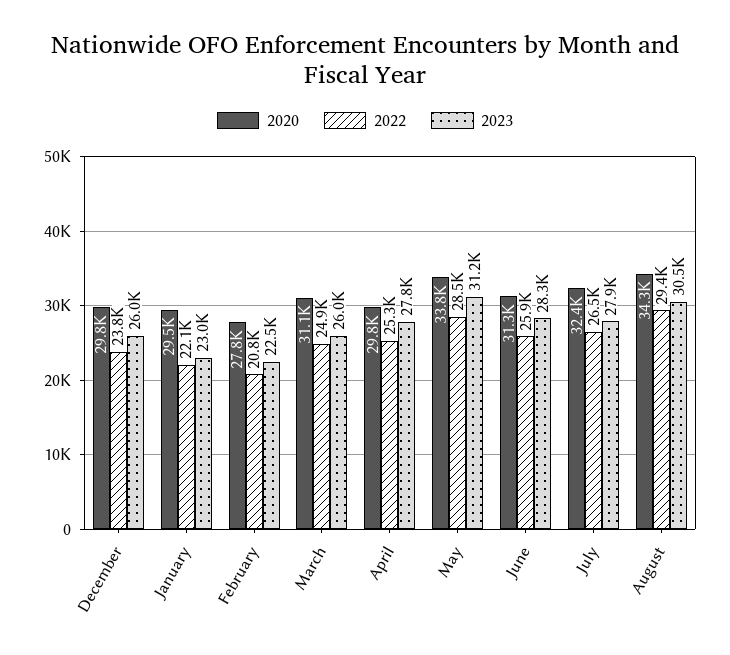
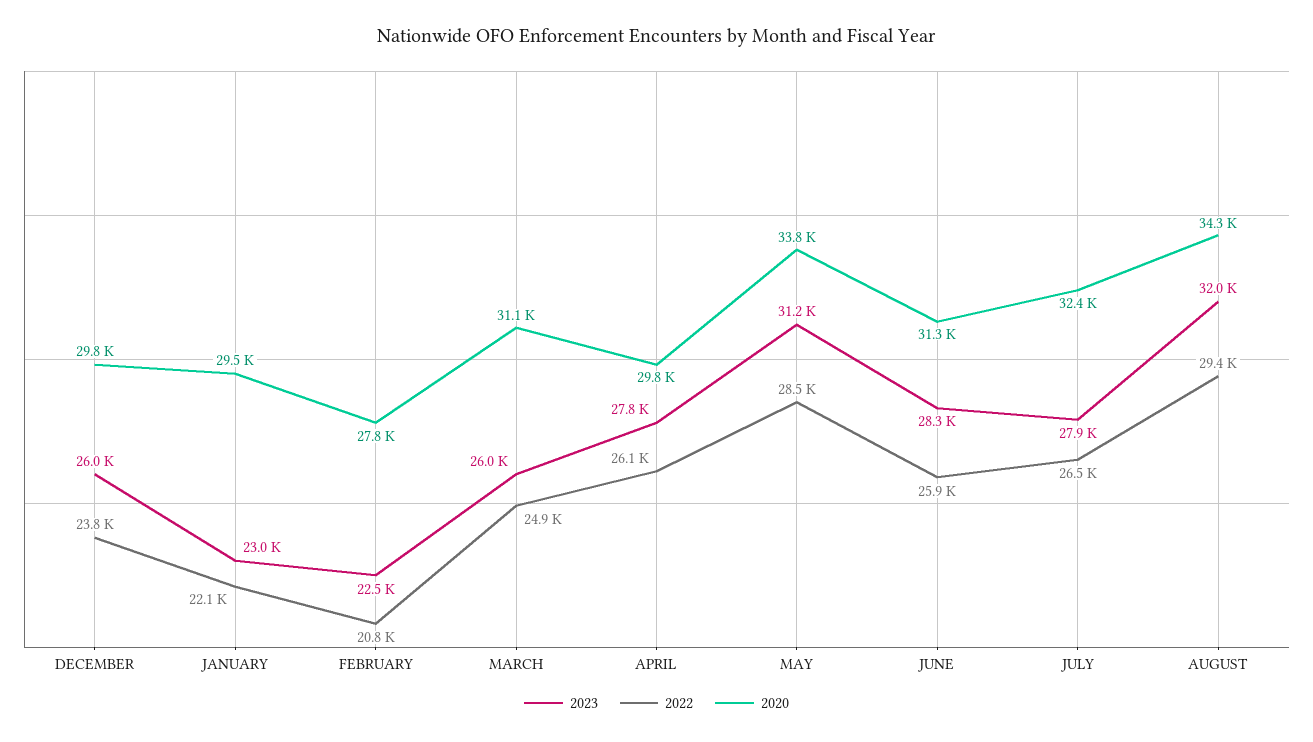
2022, April: 25300 -> 26100
2023, August: 30500 -> 32000

